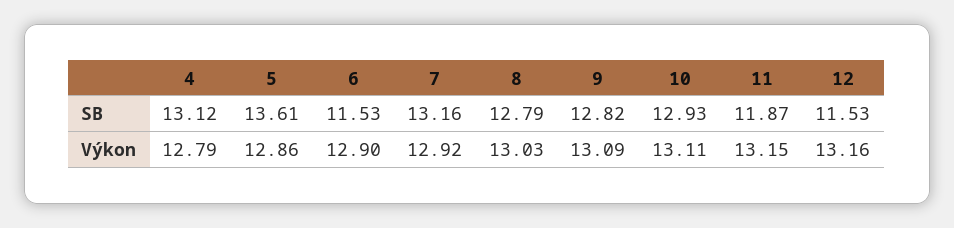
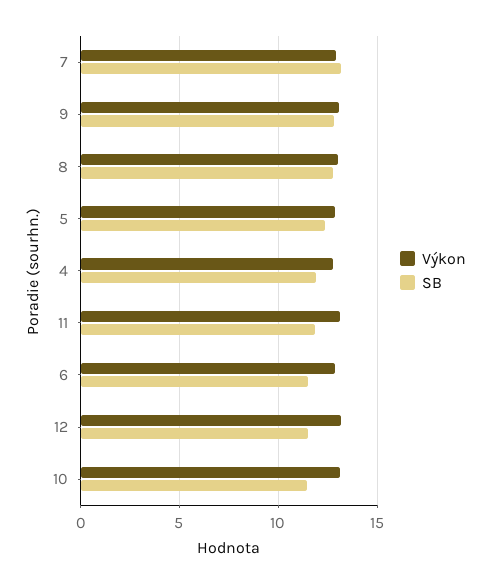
SB, 4: 13.12 -> 12
SB, 5: 13.61 -> 12.5
SB, 10: 12.93 -> 11.5

